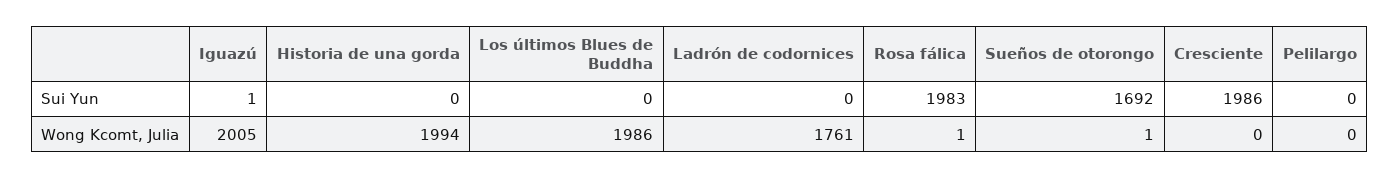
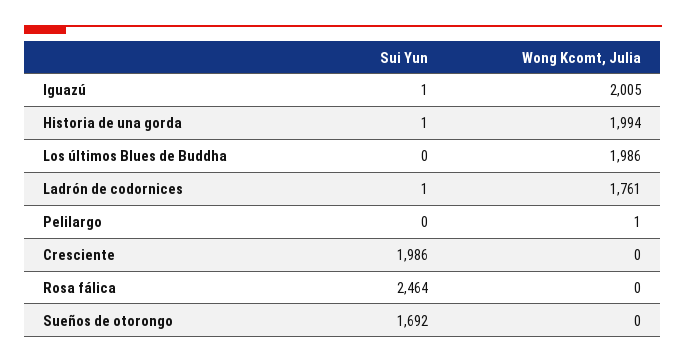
Historia de una gorda, Sui Yun: 0 -> 1
Ladrón de codornices, Sui Yun: 0 -> 1
Rosa fálica, Sui Yun: 1983 -> 2464
Rosa fálica, Wong Kcomt, Julia: 1 -> 0
Sueños de otorongo, Wong Kcomt, Julia: 1 -> 0
Pelilargo, Wong Kcomt, Julia: 0 -> 1

